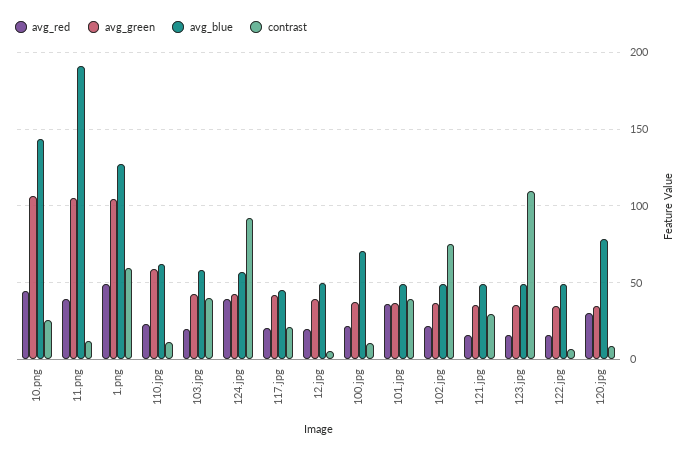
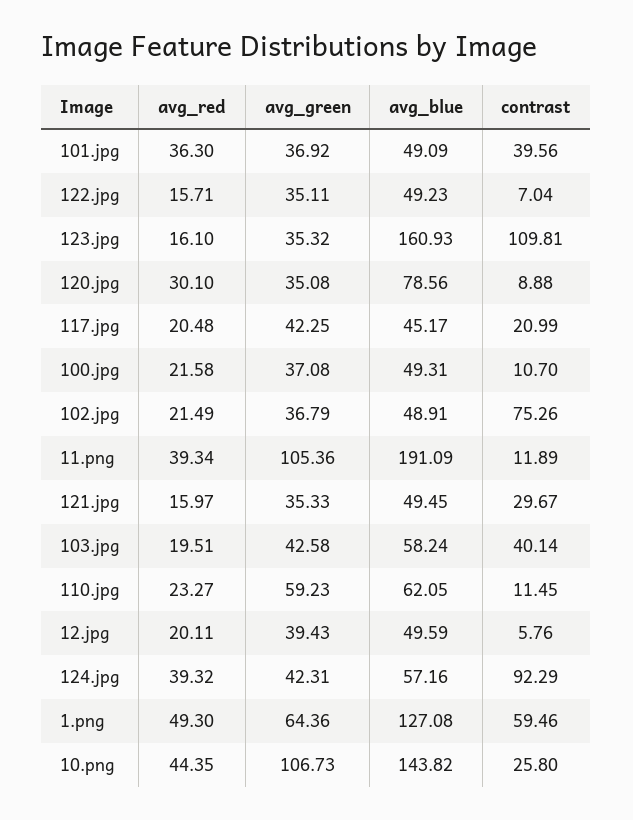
avg_green, 1.png: 105 -> 64.36
avg_blue, 100.jpg: 70 -> 49.31
avg_blue, 123.jpg: 50 -> 160.93

